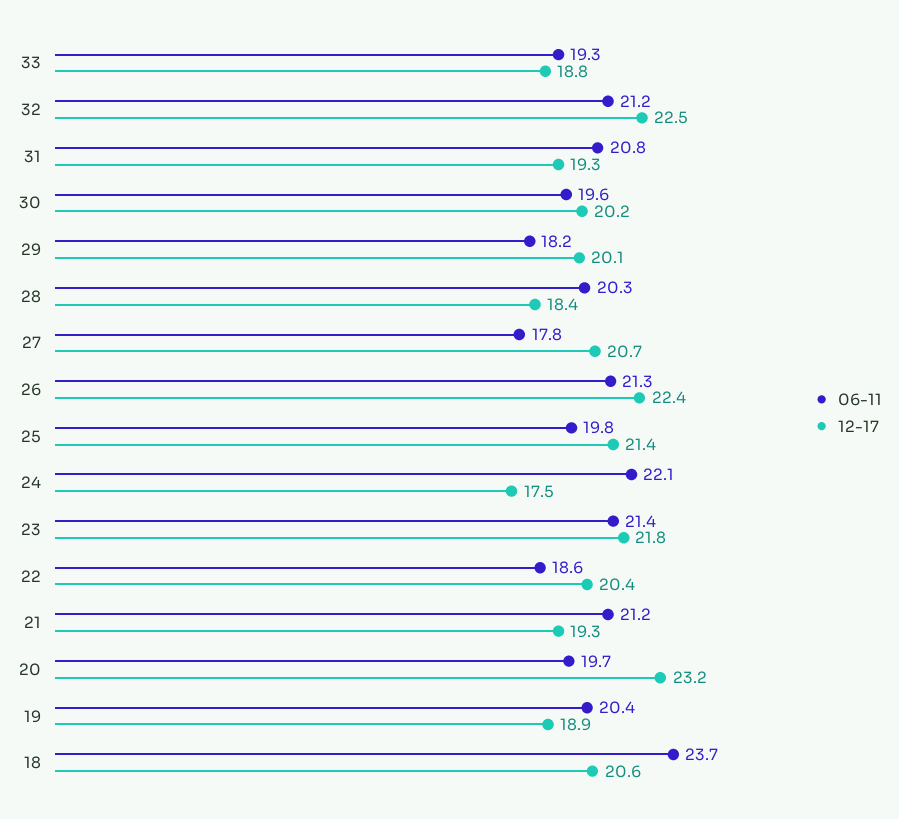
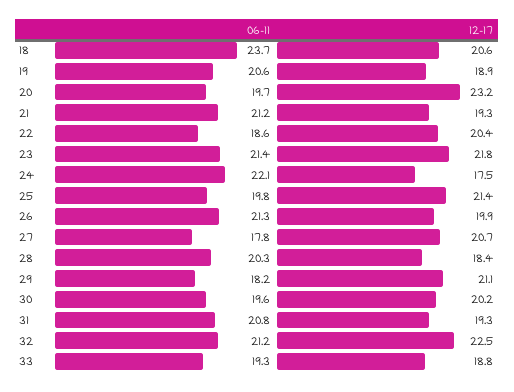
12-17, 29: 20.1 -> 21.1
12-17, 26: 22.4 -> 19.9
06-11, 19: 20.4 -> 20.6

